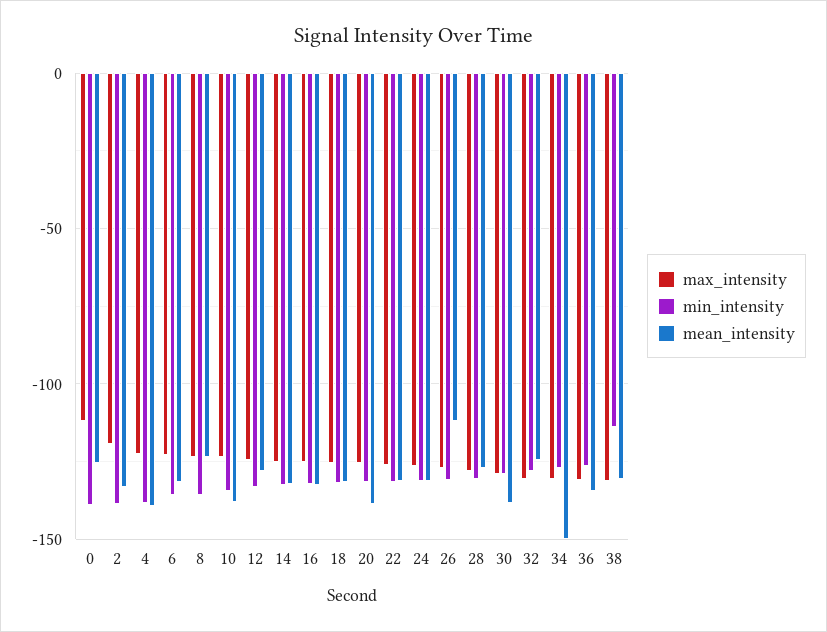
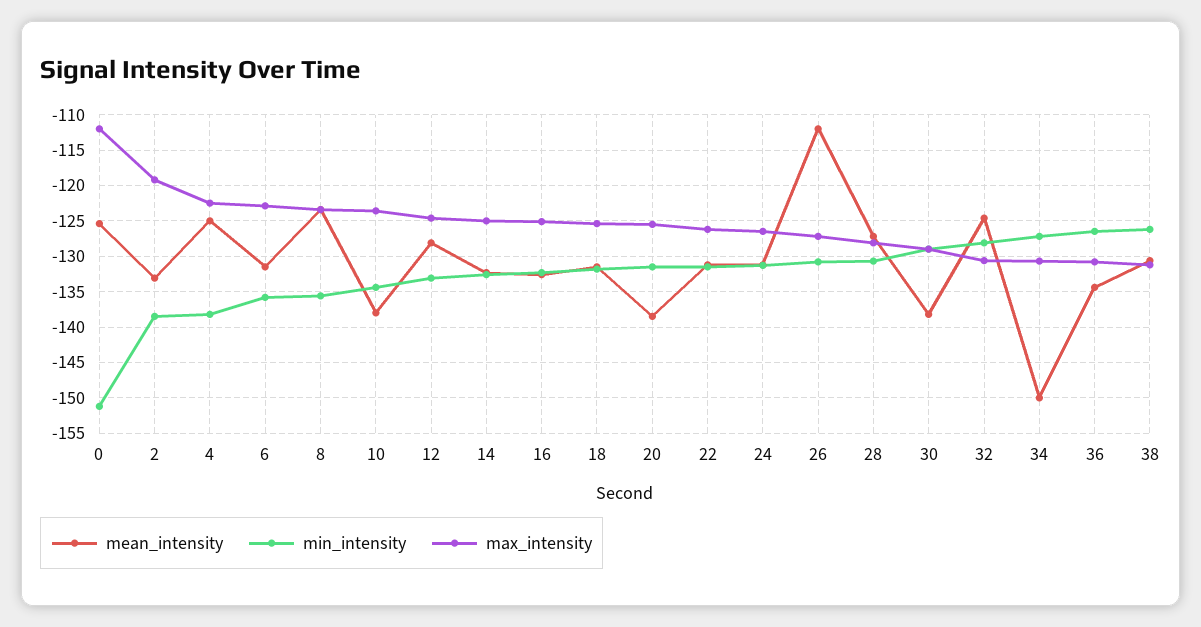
min_intensity, 0: -140 -> -151
mean_intensity, 4: -140 -> -125
min_intensity, 38: -115 -> -126

